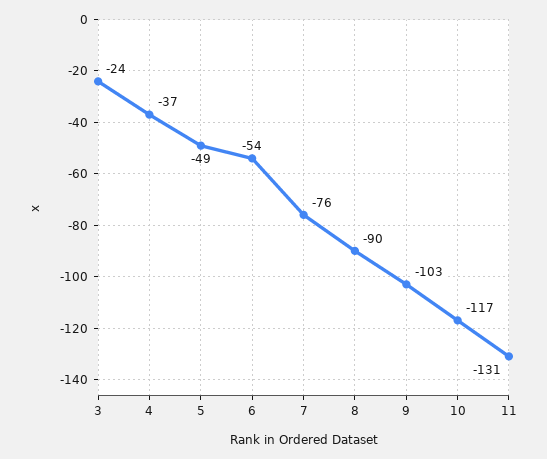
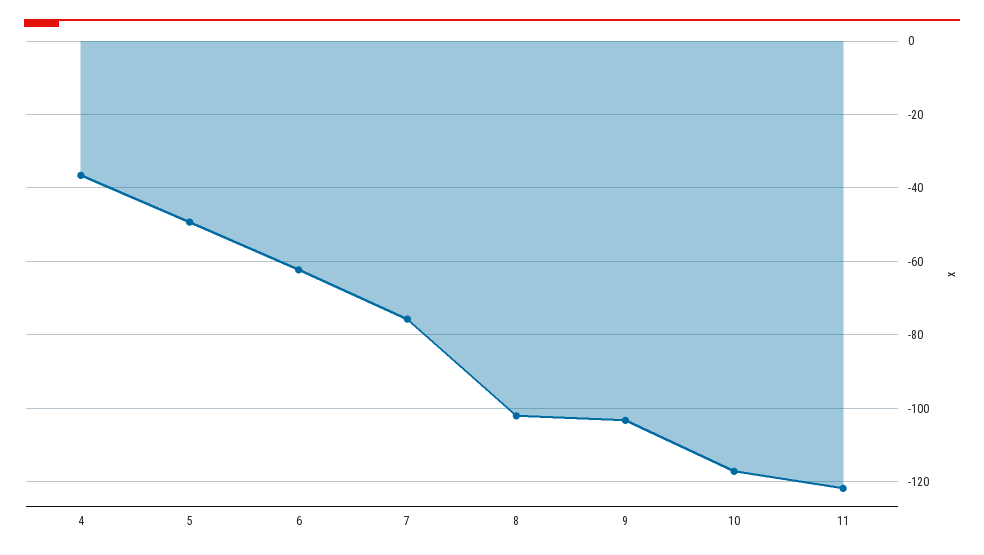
3: -24 -> none
6: -54 -> -62
8: -90 -> -102
11: -131 -> -122

